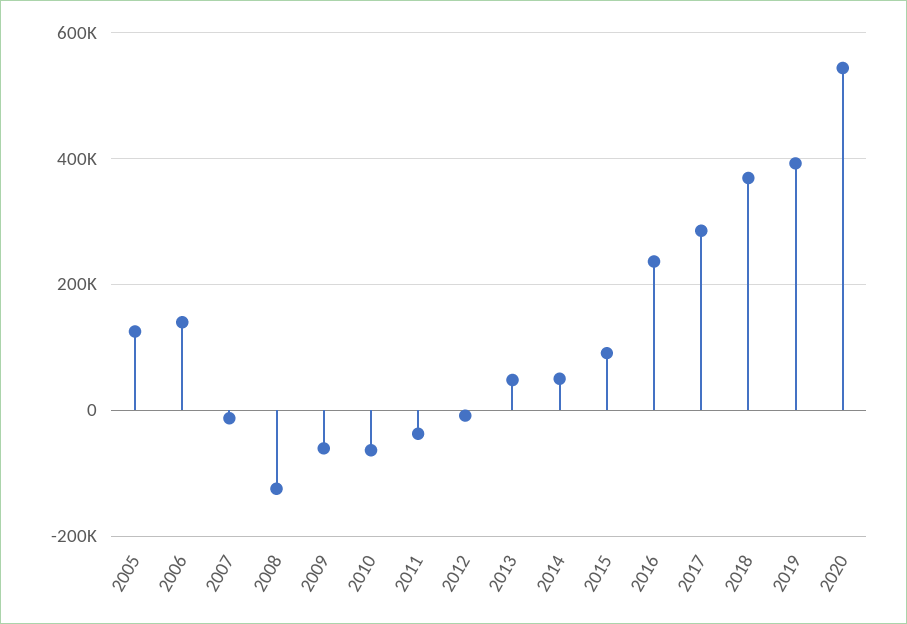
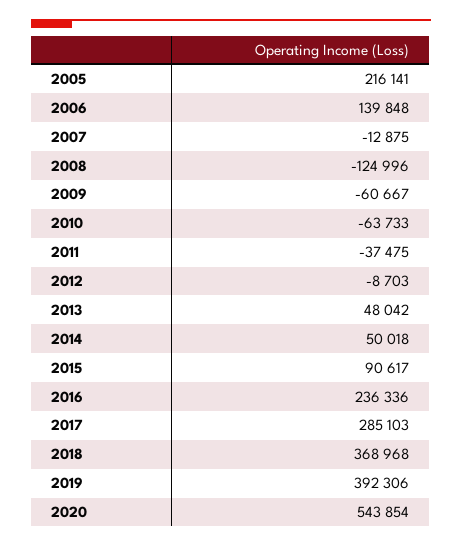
2005: 120000 -> 216141

